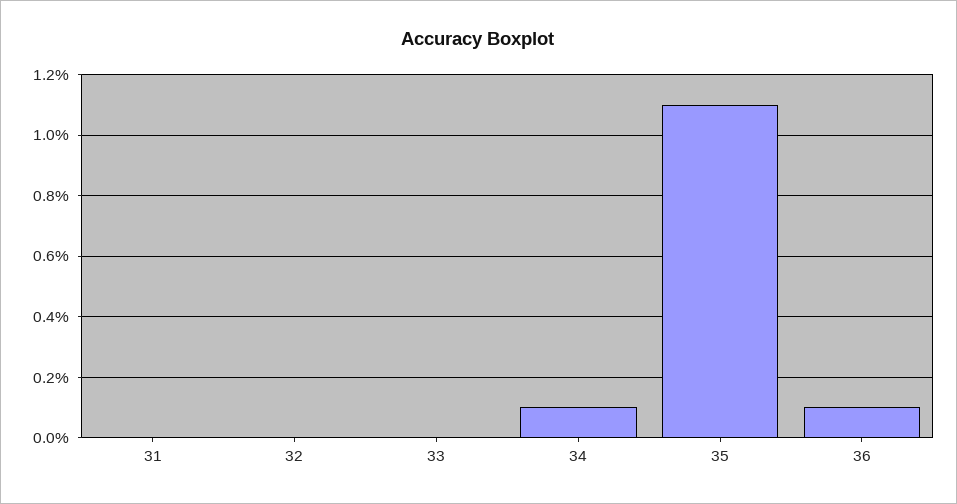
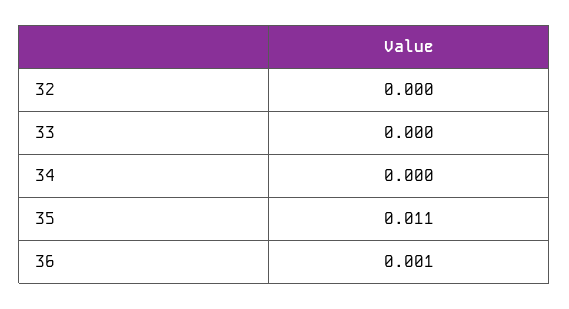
31: 0 -> none
34: 0.001 -> 0

